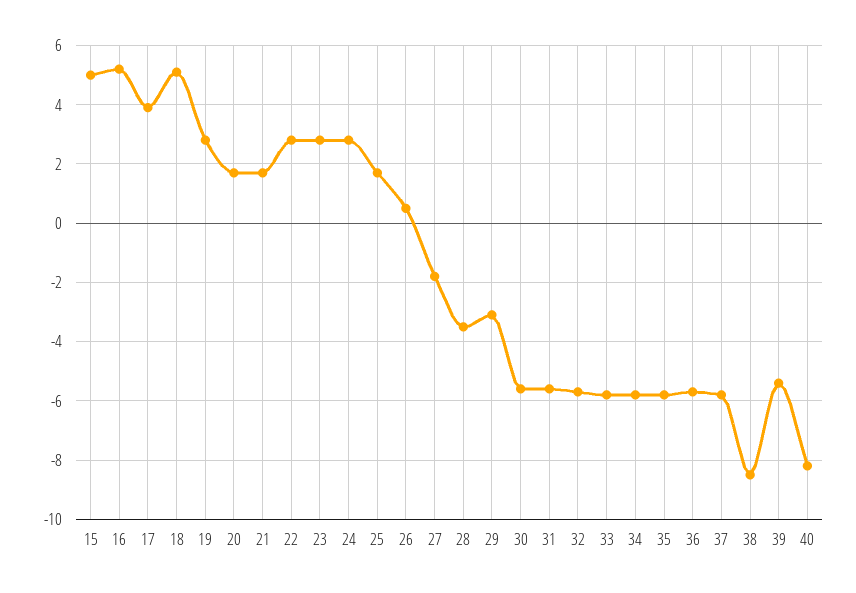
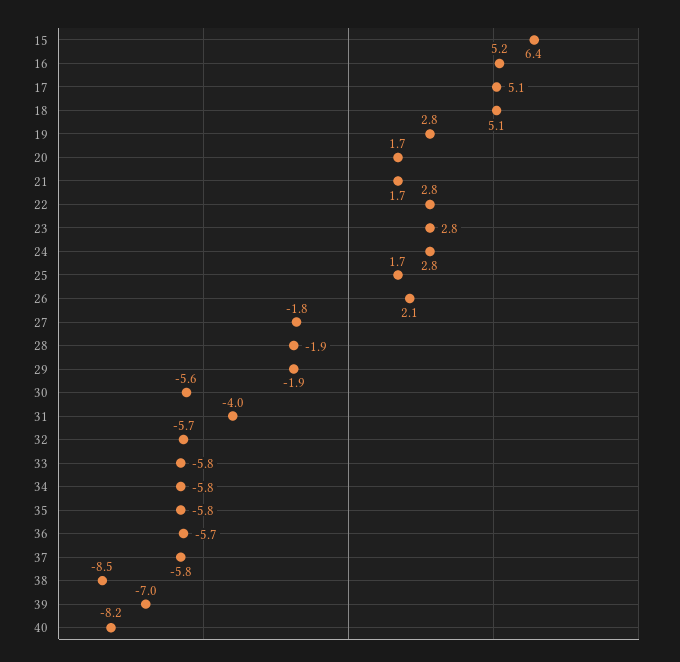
15: 5 -> 6.4
17: 4 -> 5.1
26: 0.5 -> 2.1
28: -3.5 -> -1.9
29: -3 -> -1.9
31: -5.5 -> -4
39: -5.5 -> -7

